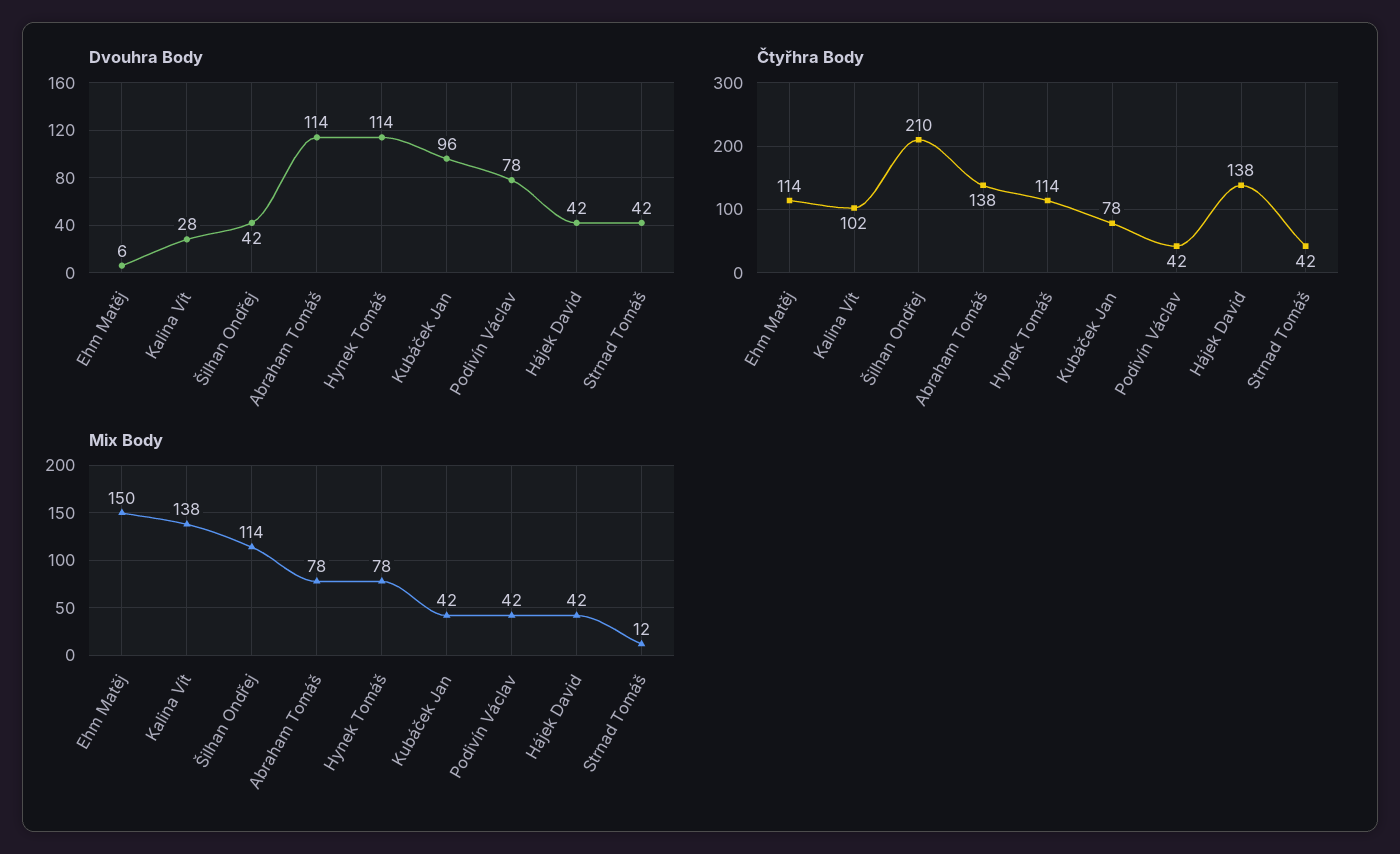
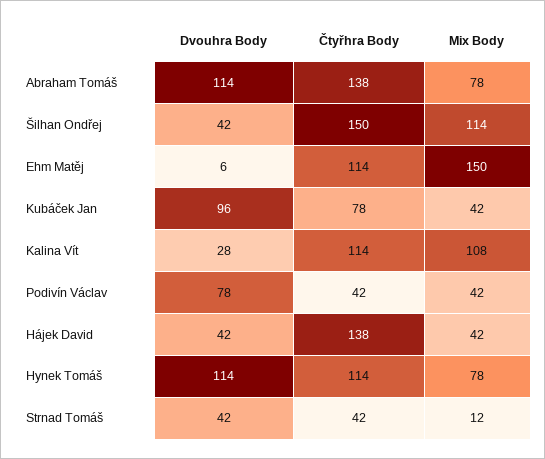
Čtyřhra Body, Kalina Vít: 102 -> 114
Čtyřhra Body, Šilhan Ondřej: 210 -> 150
Mix Body, Kalina Vít: 138 -> 108

